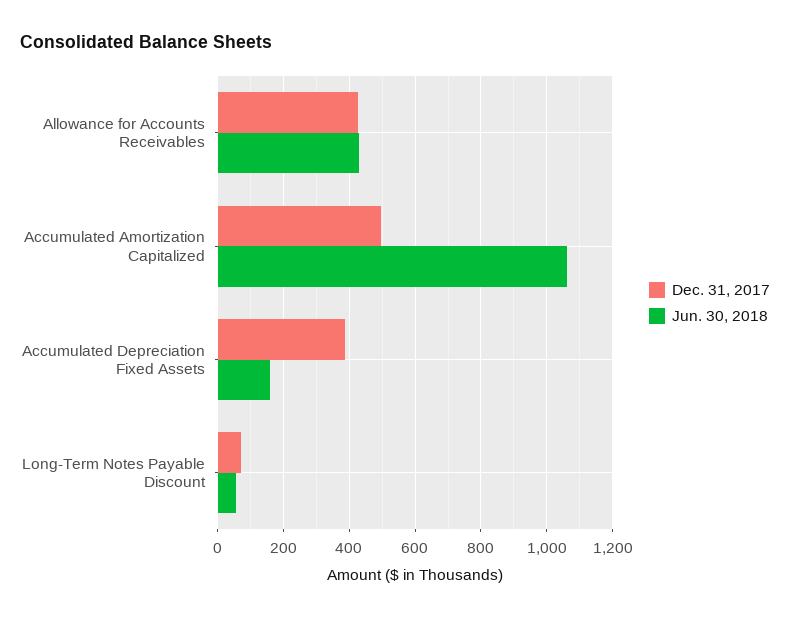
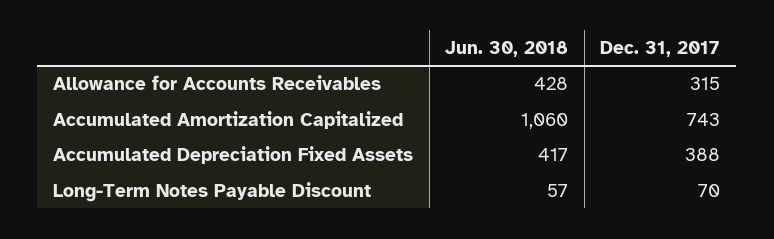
Dec. 31, 2017, Allowance for Accounts Receivables: 420 -> 315
Dec. 31, 2017, Accumulated Amortization Capitalized: 500 -> 743
Jun. 30, 2018, Accumulated Depreciation Fixed Assets: 160 -> 417

